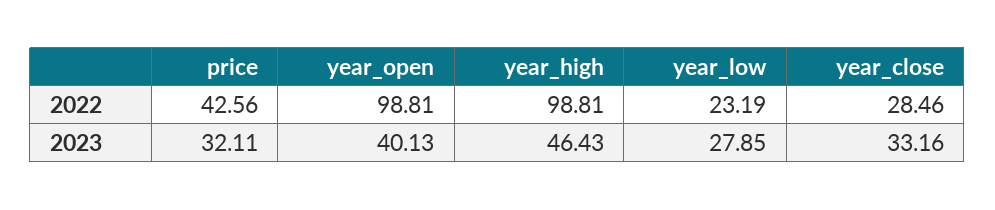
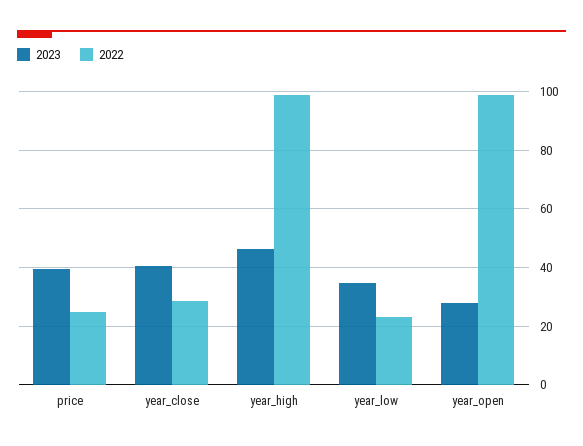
2022, price: 42.56 -> 25
2023, price: 32.11 -> 40
2023, year_open: 40.13 -> 27.5
2023, year_low: 27.85 -> 35
2023, year_close: 33.16 -> 40

